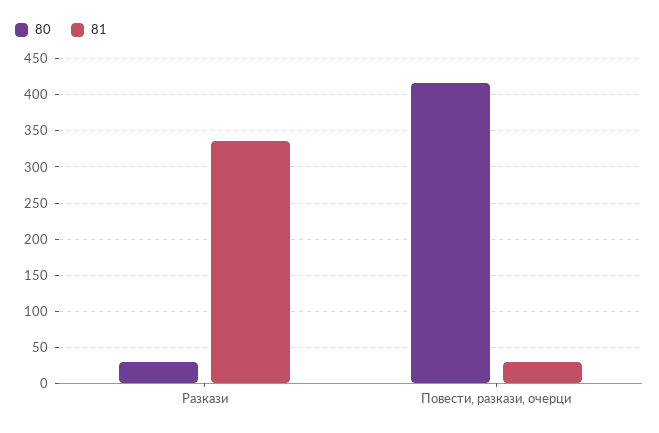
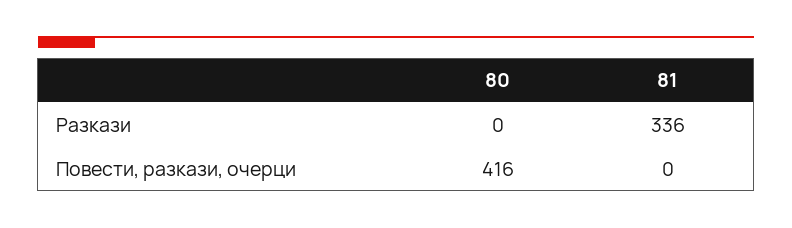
80, Разкази: 30 -> 0
81, Повести, разкази, очерци: 30 -> 0

